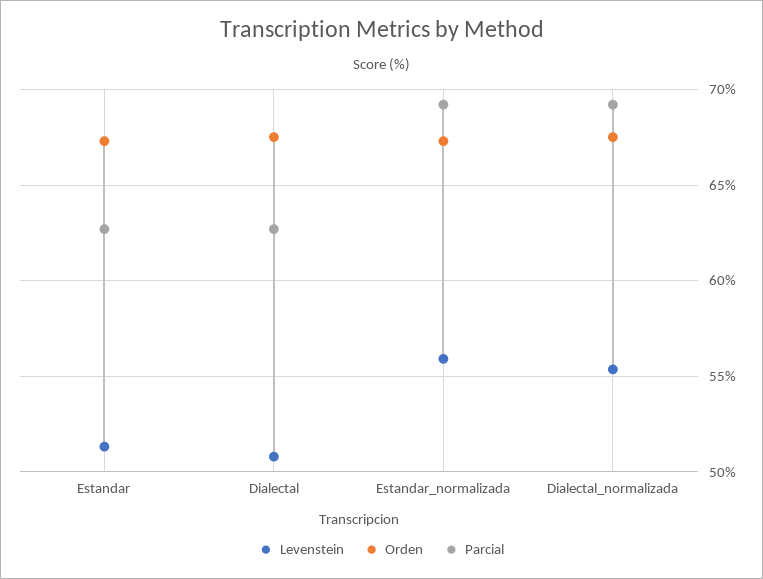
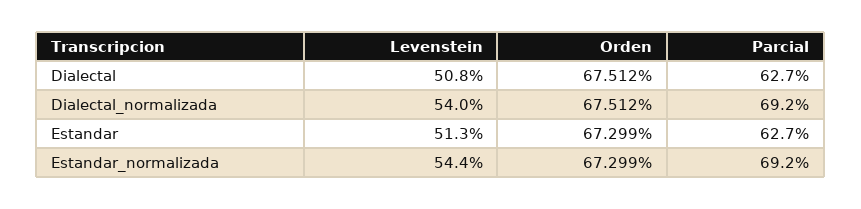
Levenstein, Estandar_normalizada: 56 -> 54.4
Levenstein, Dialectal_normalizada: 55.5 -> 54

